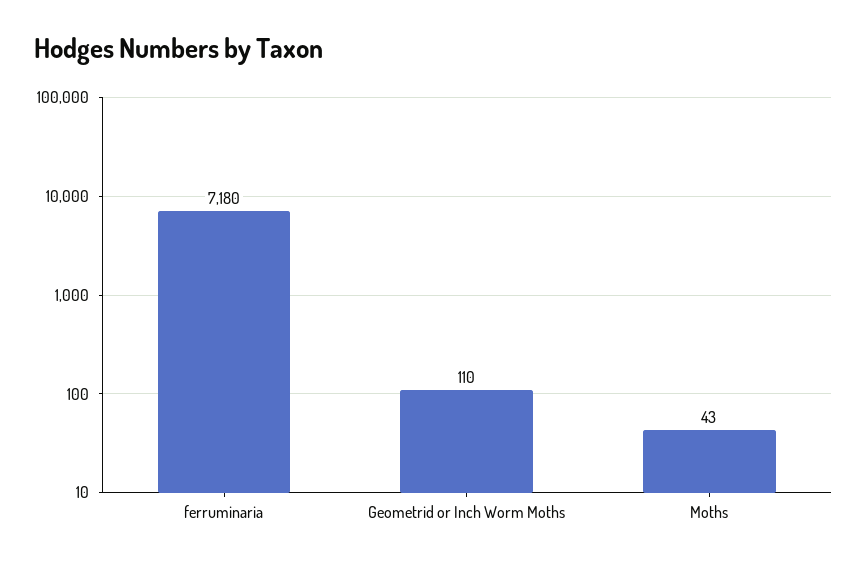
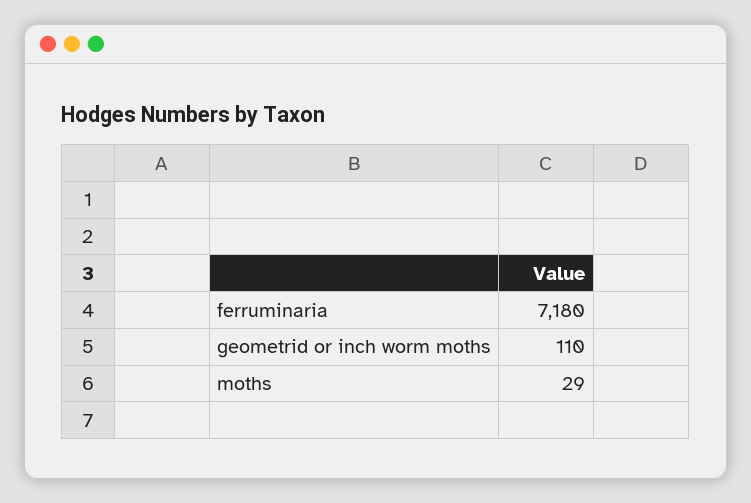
Moths: 43 -> 29

